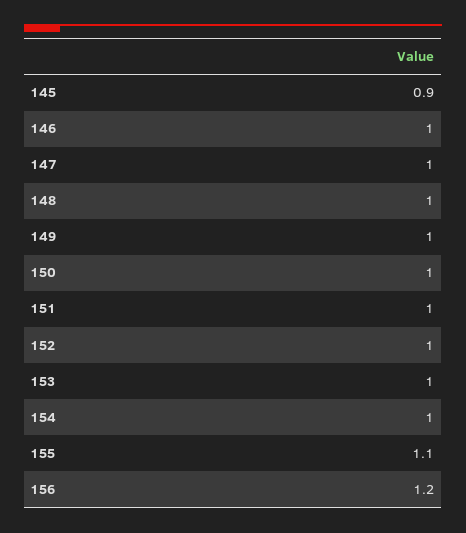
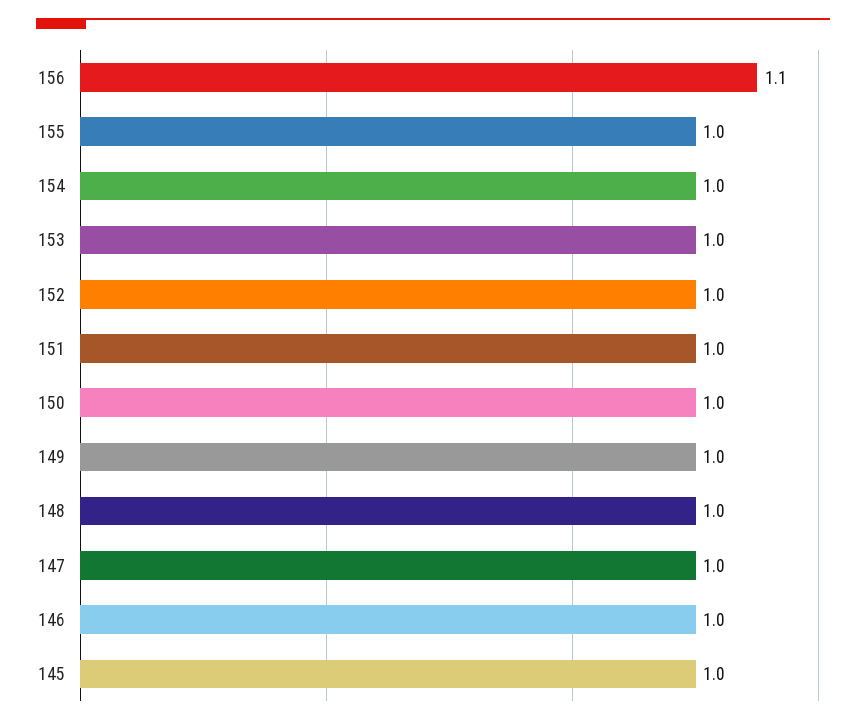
145: 0.9 -> 1
155: 1.1 -> 1
156: 1.2 -> 1.1

